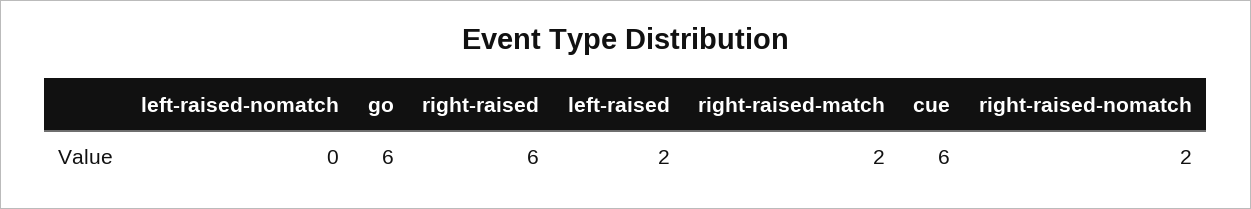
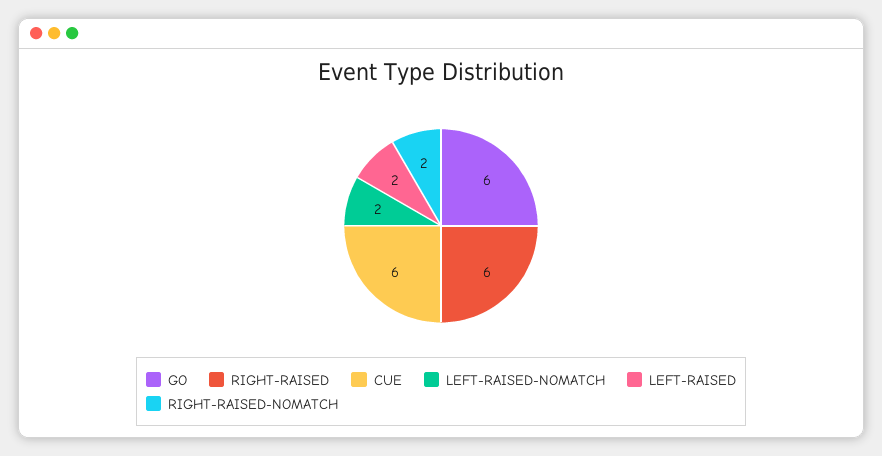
left-raised-nomatch: 0 -> 2
right-raised-match: 2 -> none

